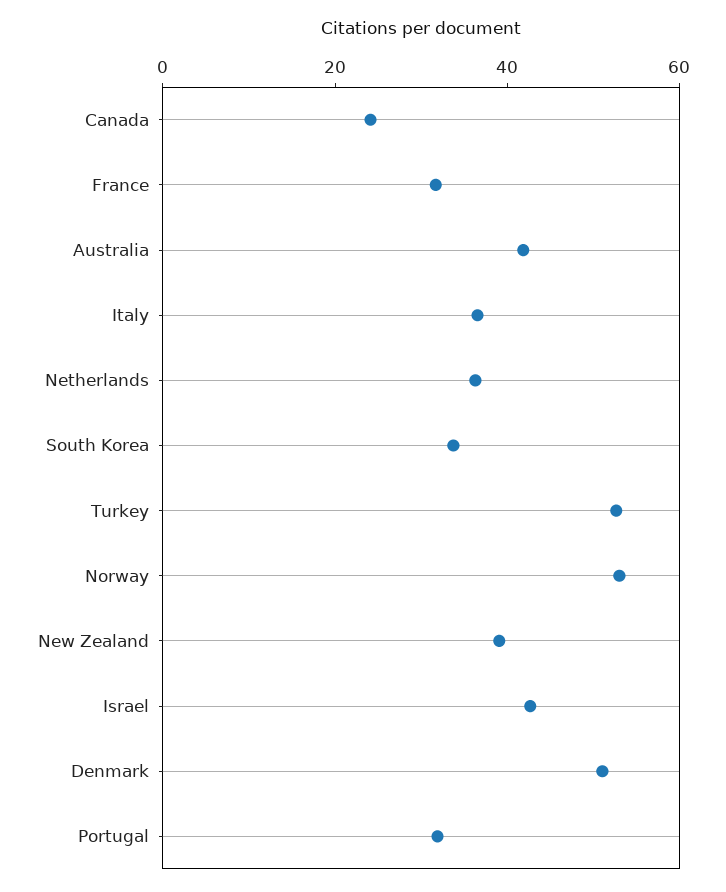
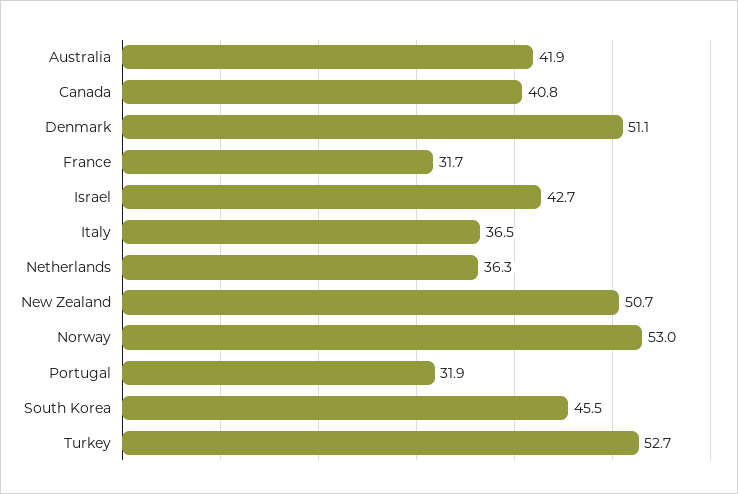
Canada: 25 -> 40.8
South Korea: 35 -> 45.5
New Zealand: 40 -> 50.7

